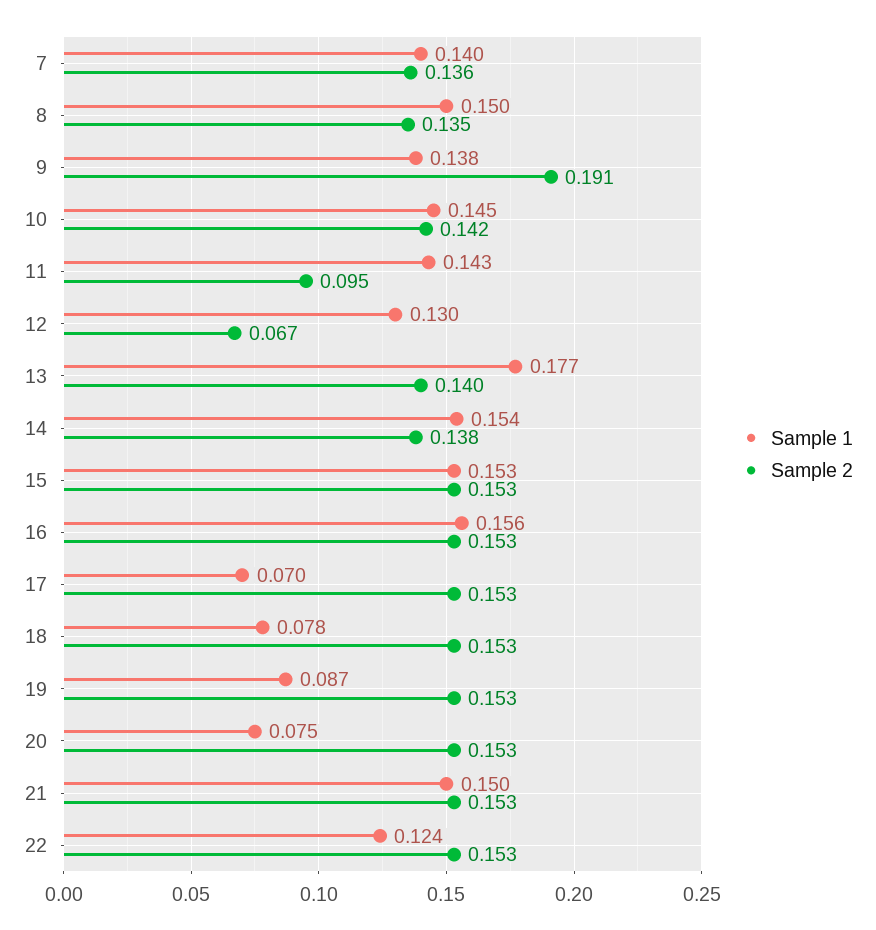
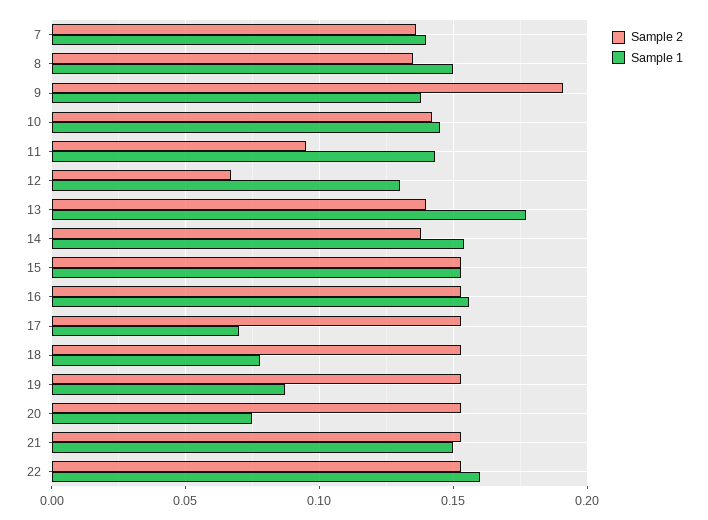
Sample 1, 22: 0.124 -> 0.16

